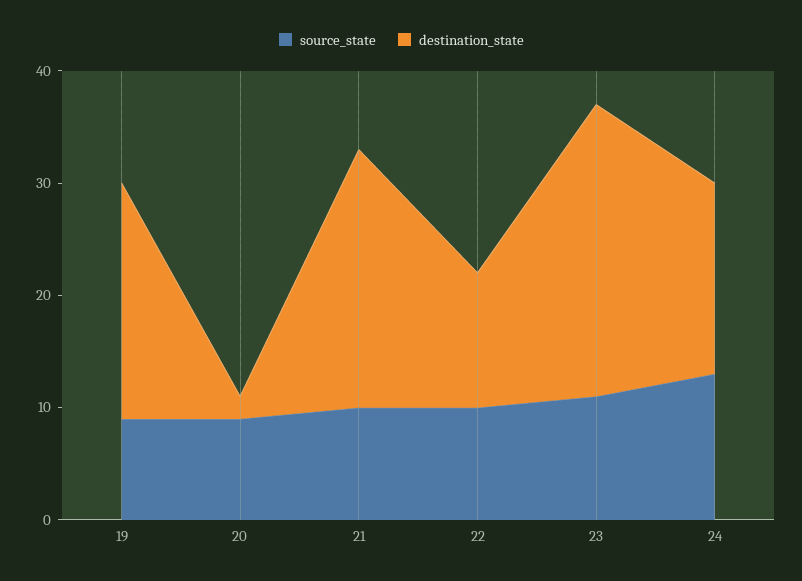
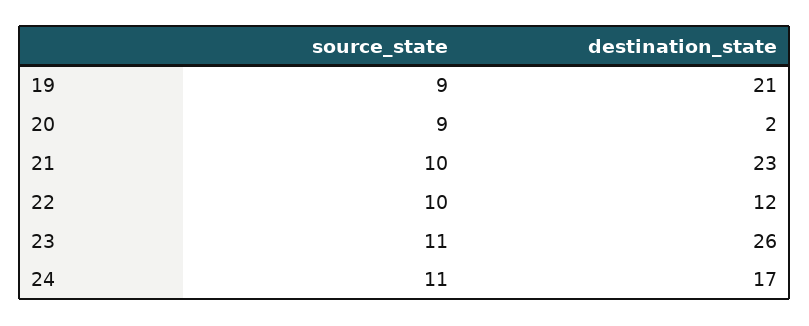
source_state, 24: 13 -> 11

